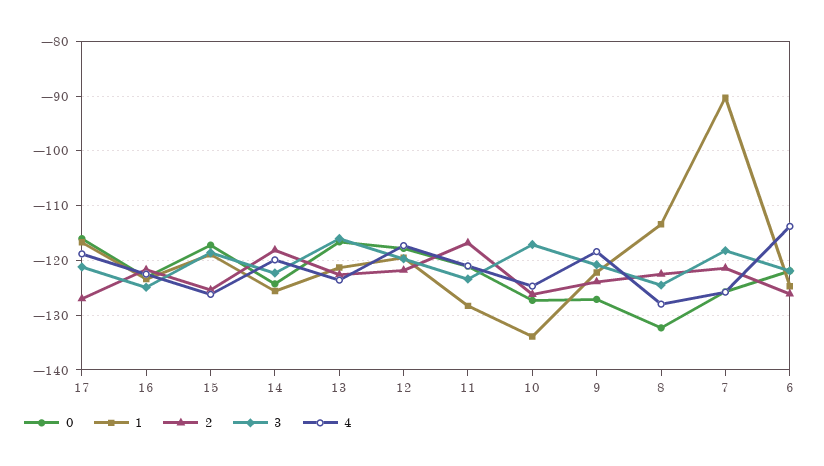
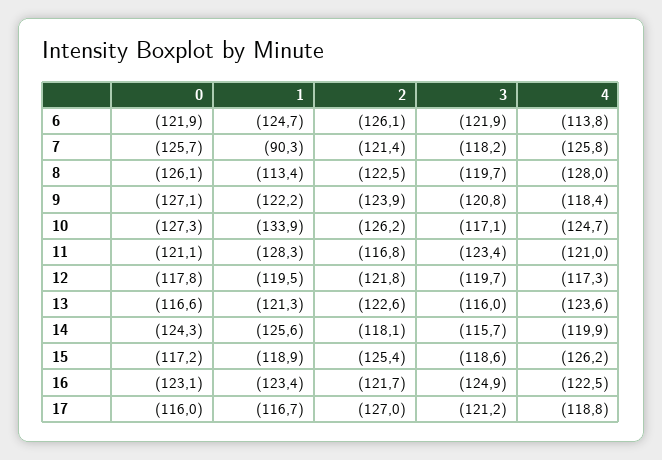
3, 14: -122 -> -115.7
0, 8: -132 -> -126.1
3, 8: -124 -> -119.7

